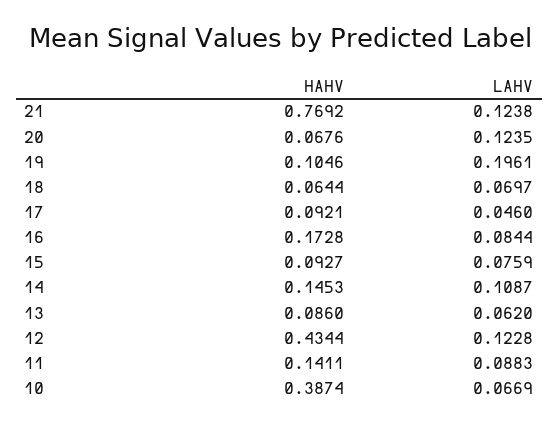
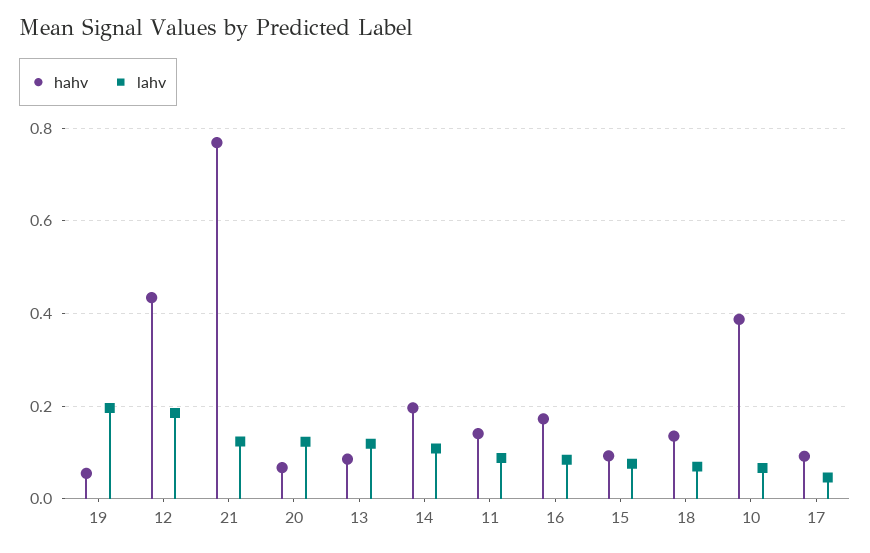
HAHV, 19: 0.1046 -> 0.06
HAHV, 18: 0.0644 -> 0.14
HAHV, 14: 0.1453 -> 0.2
LAHV, 13: 0.062 -> 0.12
LAHV, 12: 0.1228 -> 0.18

